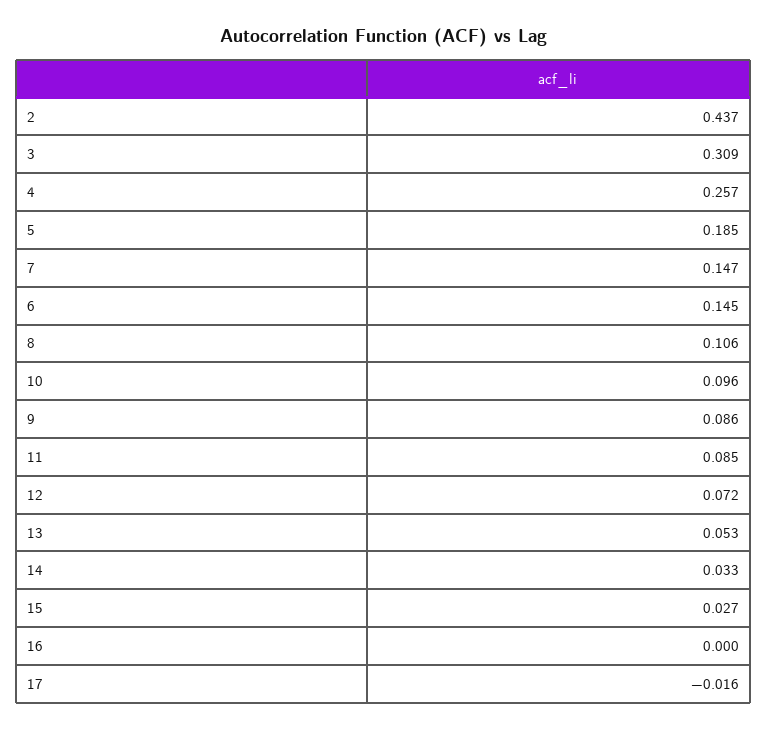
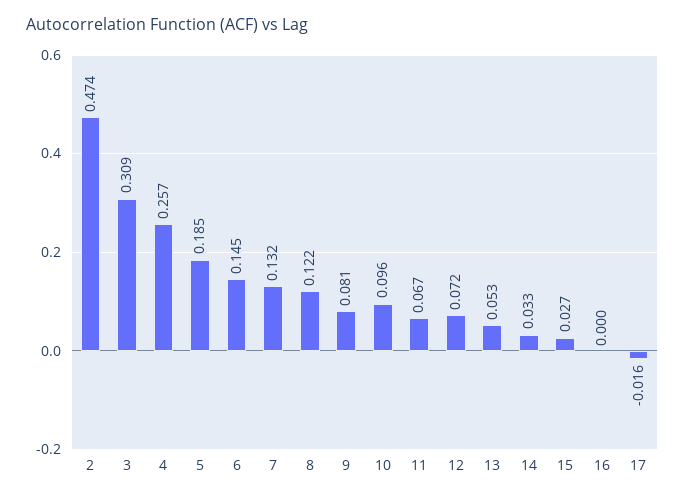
2: 0.437 -> 0.474
7: 0.147 -> 0.132
8: 0.106 -> 0.122
9: 0.086 -> 0.081
11: 0.085 -> 0.067

